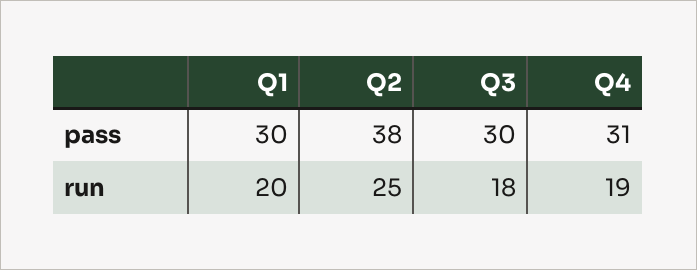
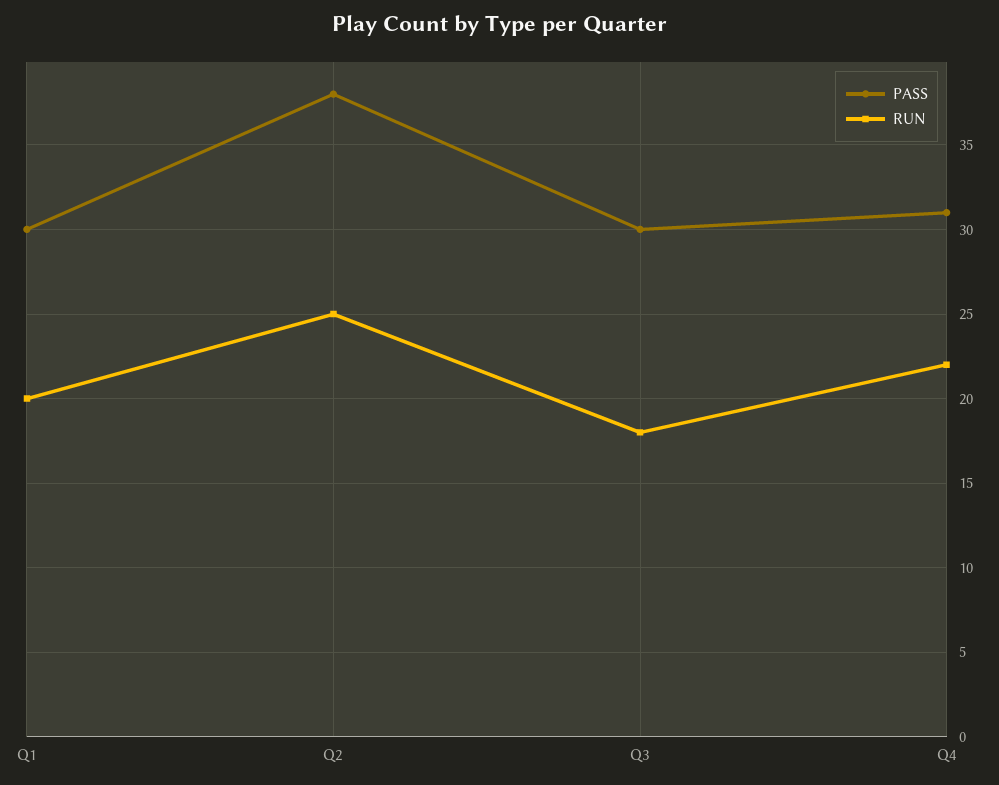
run, Q4: 19 -> 22

